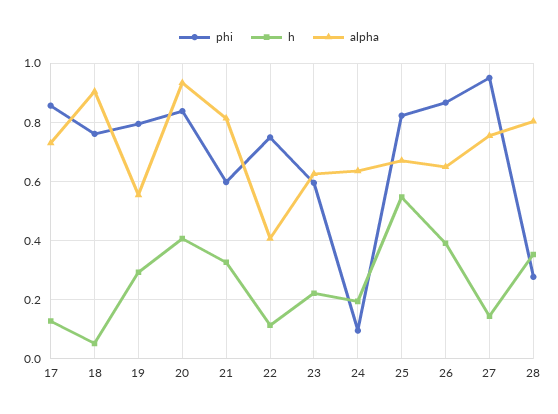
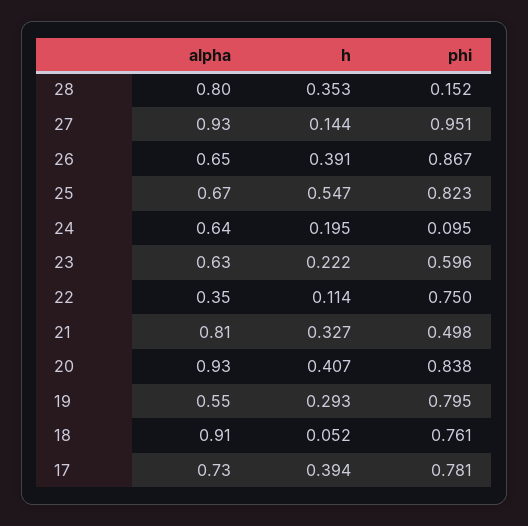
phi, 17: 0.85 -> 0.781
h, 17: 0.125 -> 0.394
phi, 21: 0.6 -> 0.498
alpha, 22: 0.4 -> 0.35
alpha, 27: 0.75 -> 0.93
phi, 28: 0.275 -> 0.152

